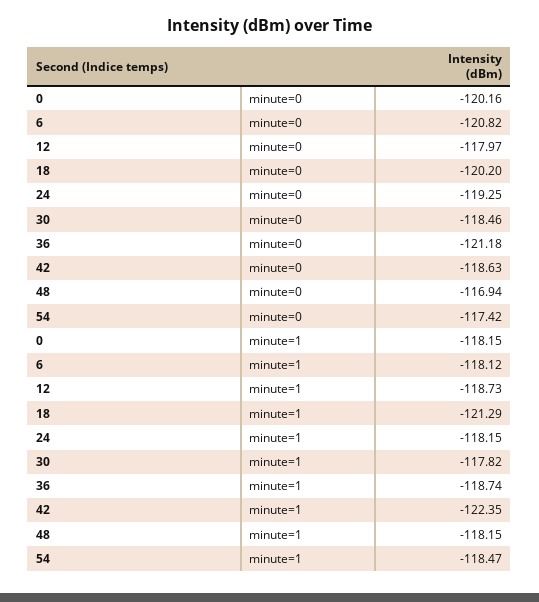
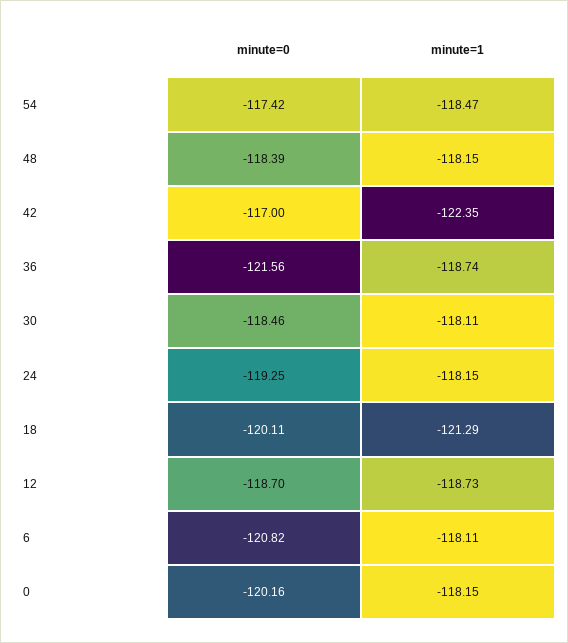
12, minute=0: -117.97 -> -118.7
18, minute=0: -120.2 -> -120.11
36, minute=0: -121.18 -> -121.56
42, minute=0: -118.63 -> -117
48, minute=0: -116.94 -> -118.39
6, minute=1: -118.12 -> -118.11
30, minute=1: -117.82 -> -118.11

